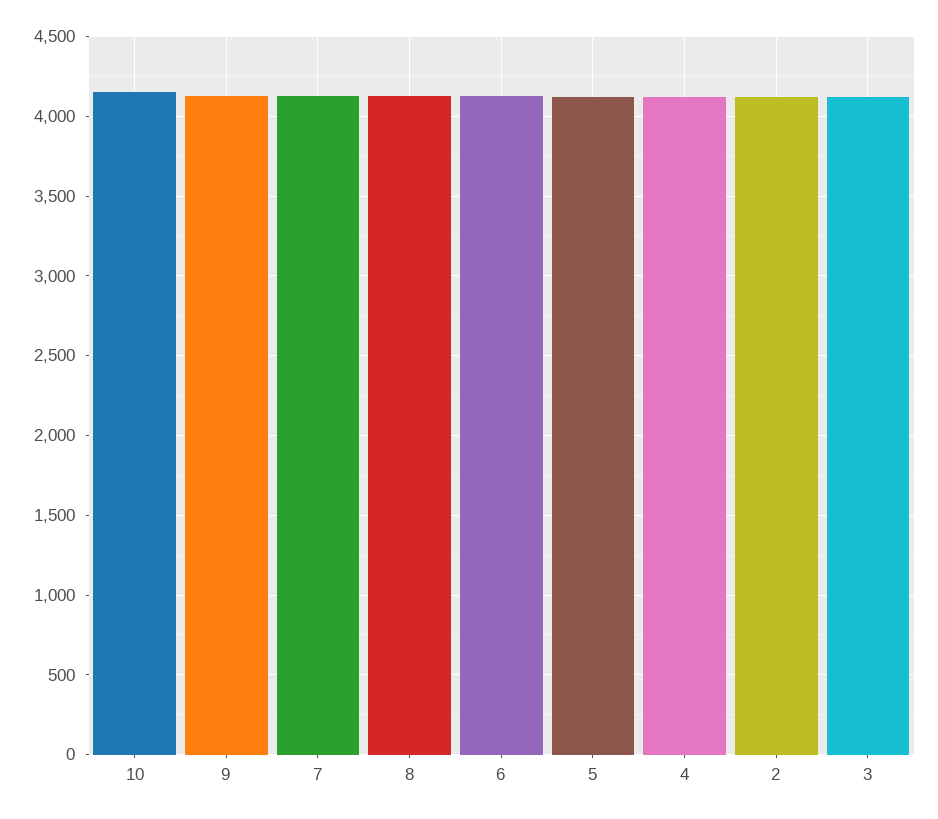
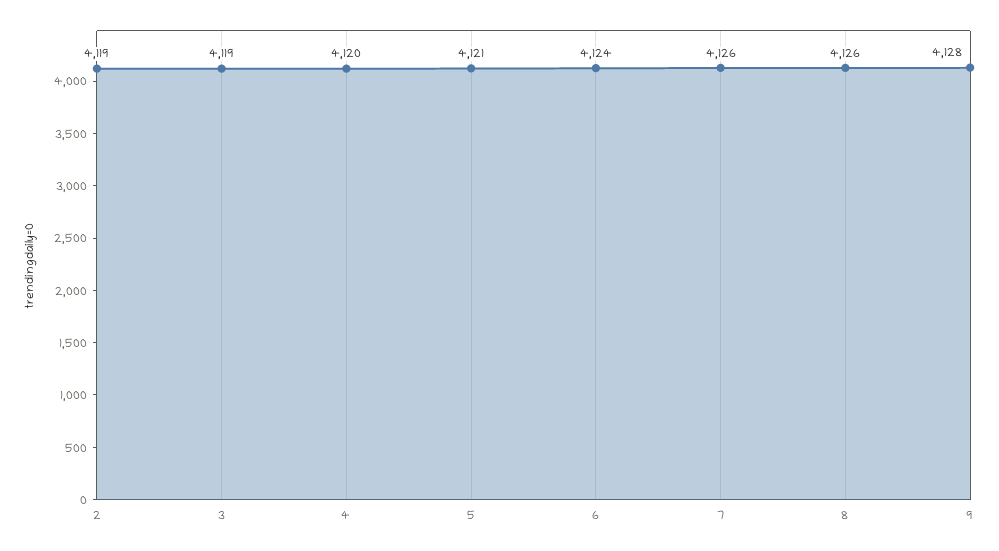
10: 4150 -> none

